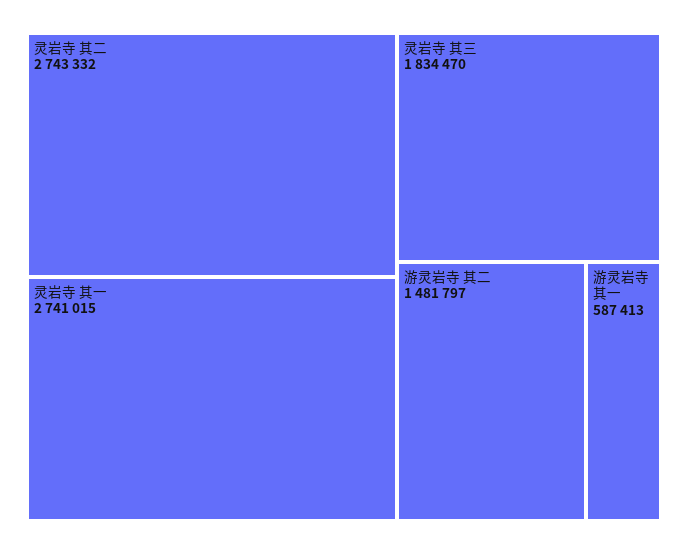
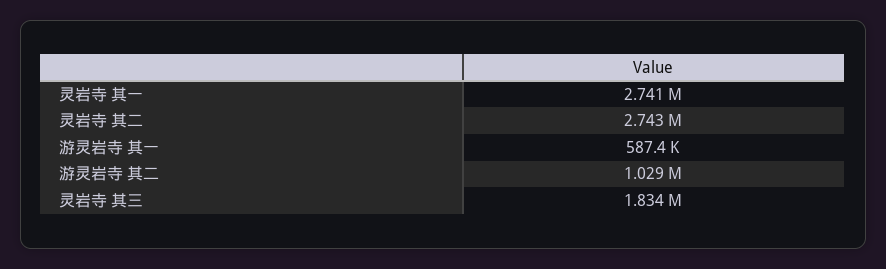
游灵岩寺 其二: 1481797 -> 1029000

